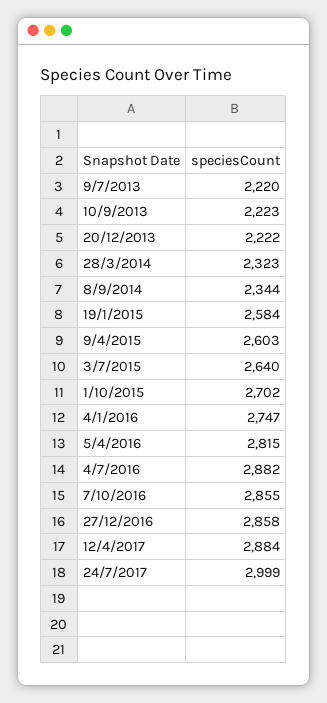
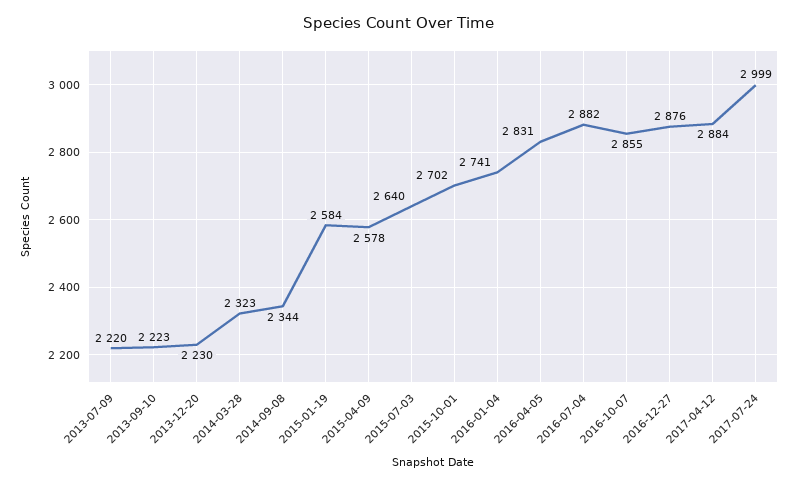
20/12/2013: 2222 -> 2230
9/4/2015: 2603 -> 2578
4/1/2016: 2747 -> 2741
5/4/2016: 2815 -> 2831
27/12/2016: 2858 -> 2876

